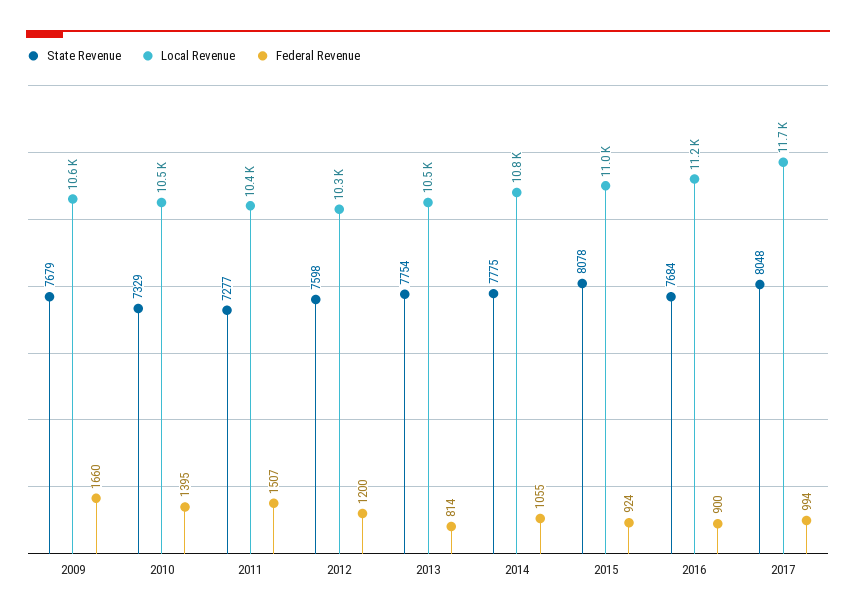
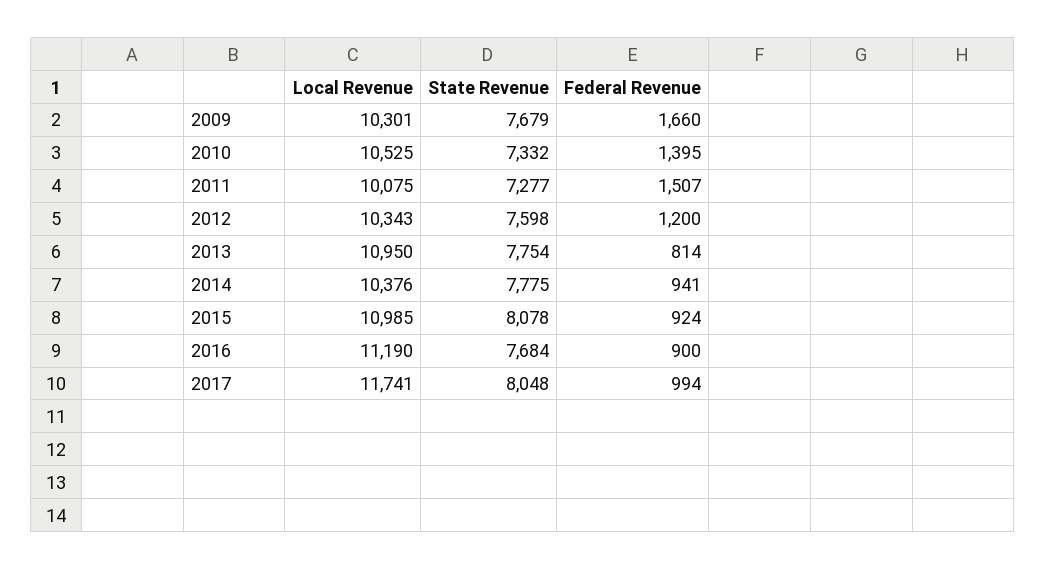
Local Revenue, 2009: 10600 -> 10301
State Revenue, 2010: 7329 -> 7332
Local Revenue, 2011: 10400 -> 10075
Local Revenue, 2013: 10500 -> 10950
Local Revenue, 2014: 10800 -> 10376
Federal Revenue, 2014: 1055 -> 941

